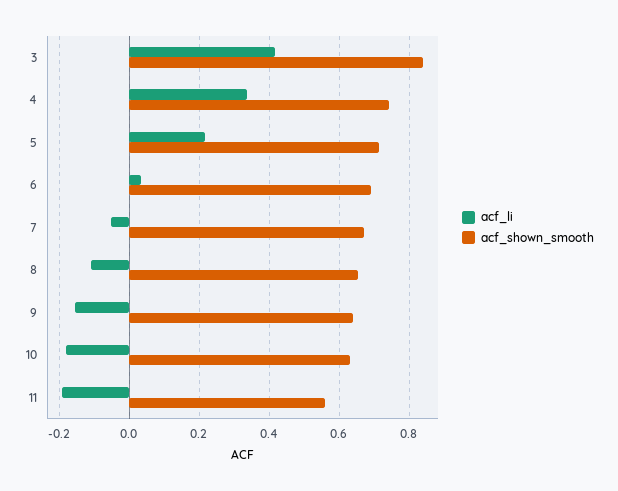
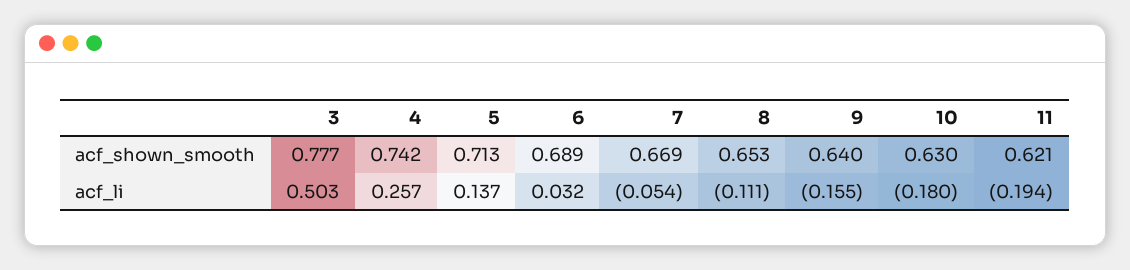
acf_li, 3: 0.42 -> 0.503
acf_shown_smooth, 3: 0.84 -> 0.777
acf_li, 4: 0.34 -> 0.257
acf_li, 5: 0.22 -> 0.137
acf_shown_smooth, 11: 0.56 -> 0.621

